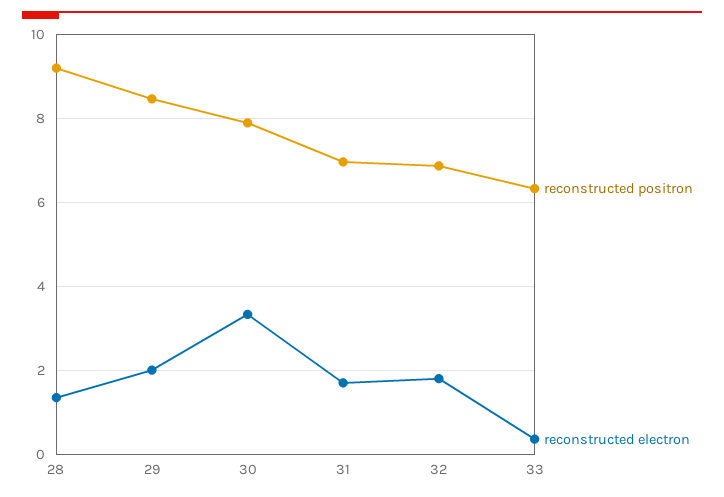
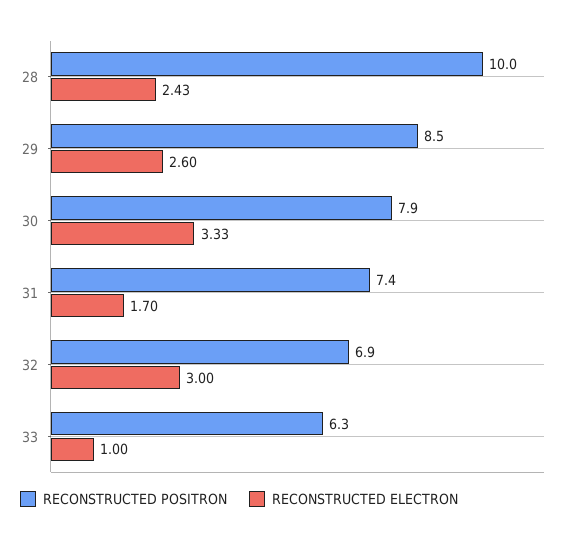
reconstructed positron, 28: 9.2 -> 10
reconstructed electron, 28: 1.4 -> 2.43
reconstructed electron, 29: 2 -> 2.6
reconstructed positron, 31: 7 -> 7.4
reconstructed electron, 32: 1.8 -> 3
reconstructed electron, 33: 0.4 -> 1

